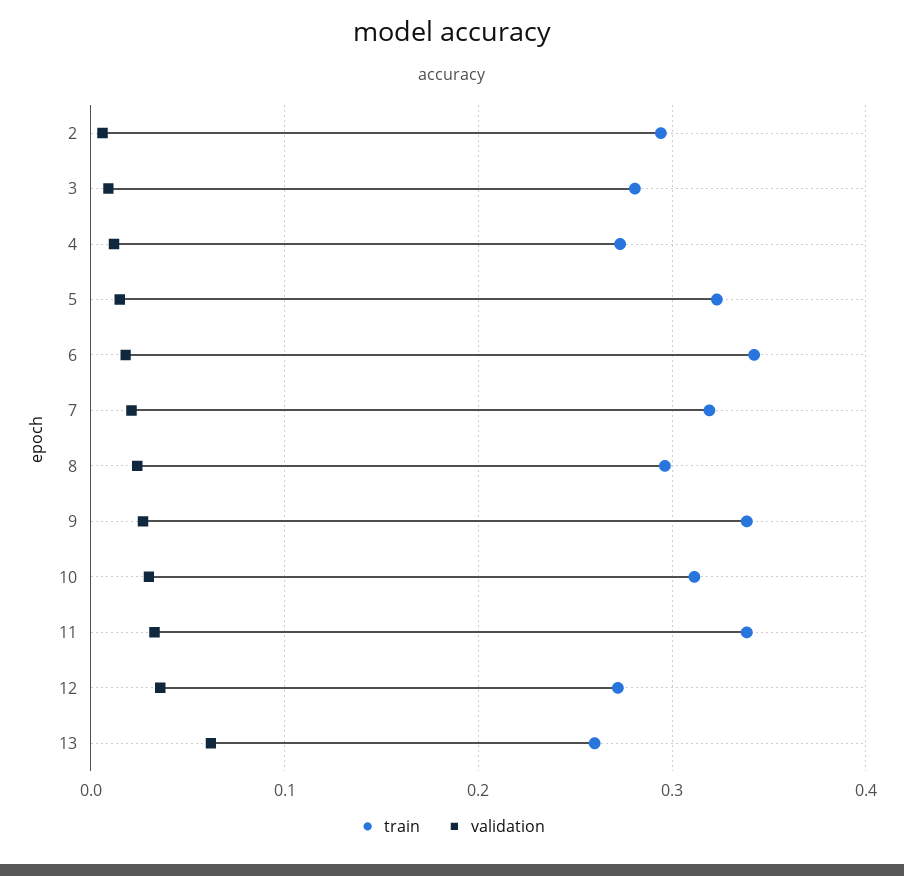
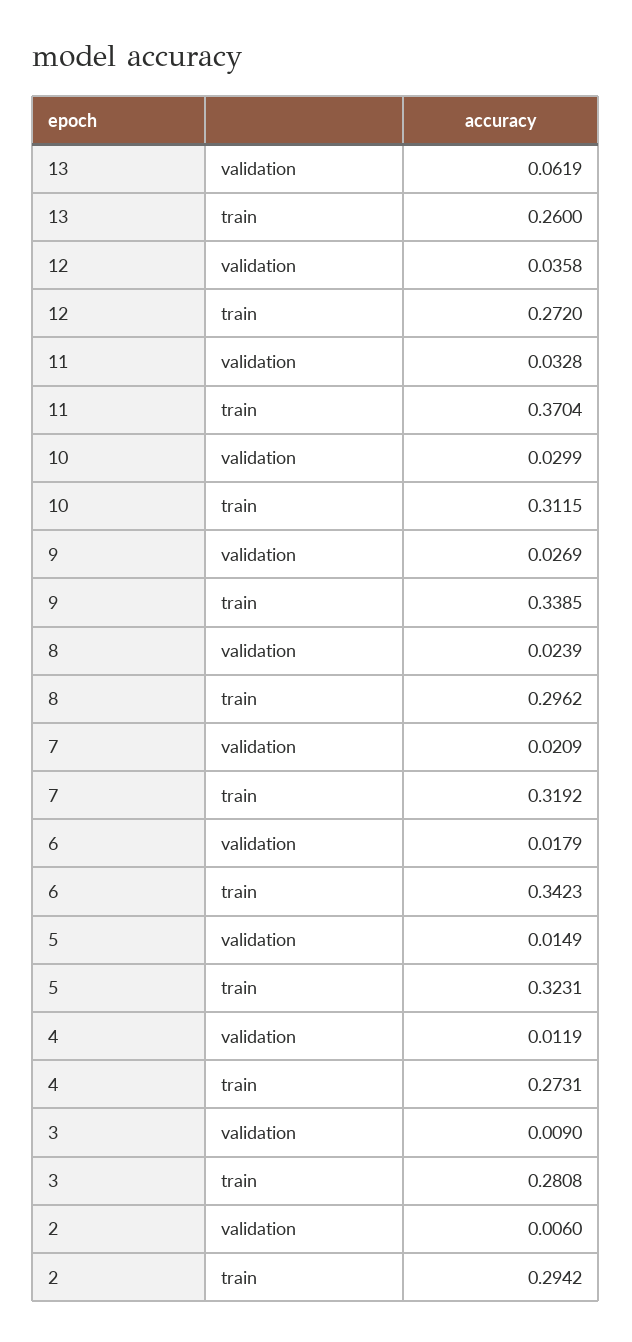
train, 11: 0.34 -> 0.3704

